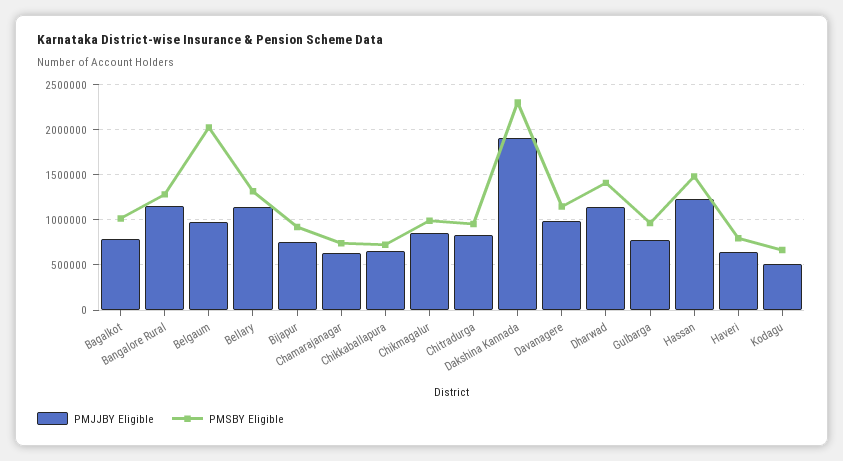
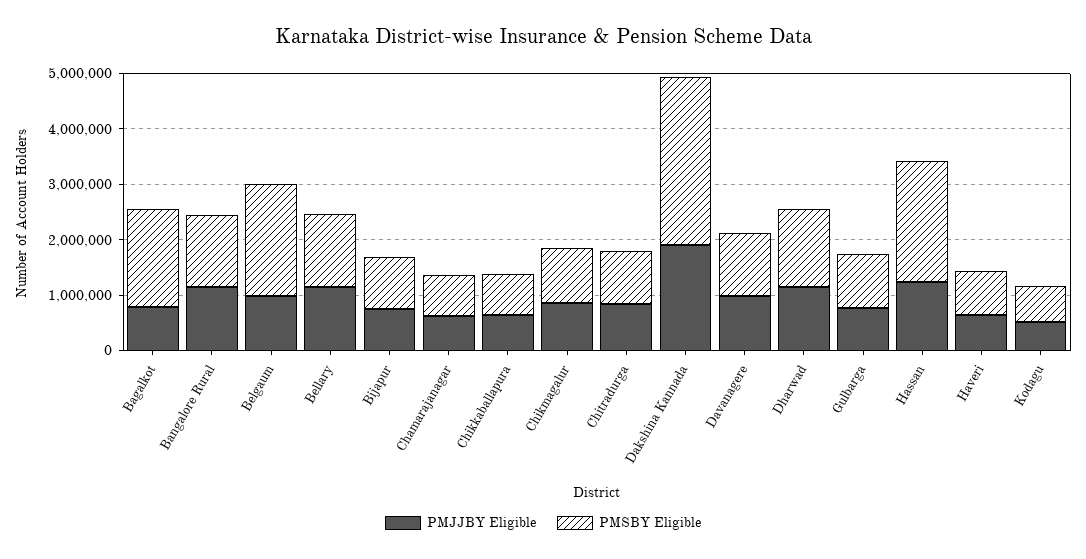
PMSBY Eligible, Bagalkot: 1000000 -> 1800000
PMSBY Eligible, Dakshina Kannada: 2300000 -> 3000000
PMSBY Eligible, Hassan: 1500000 -> 2200000

